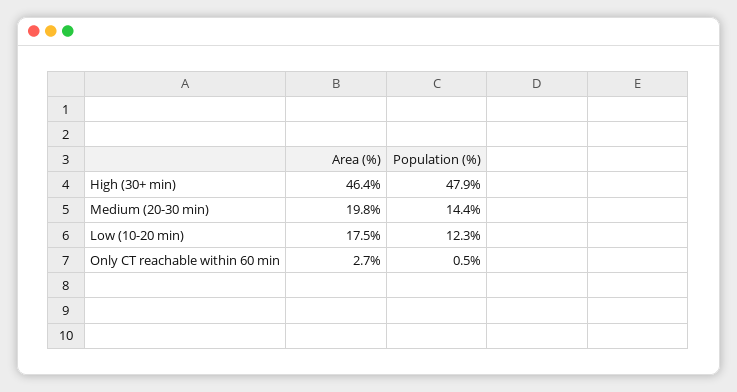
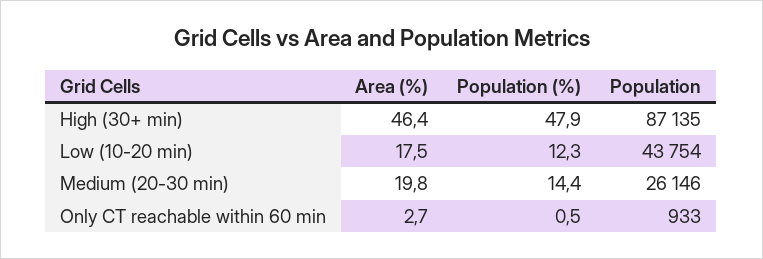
Population, High (30+ min): none -> 87135
Population, Low (10-20 min): none -> 43754
Population, Medium (20-30 min): none -> 26146
Population, Only CT reachable within 60 min: none -> 933

